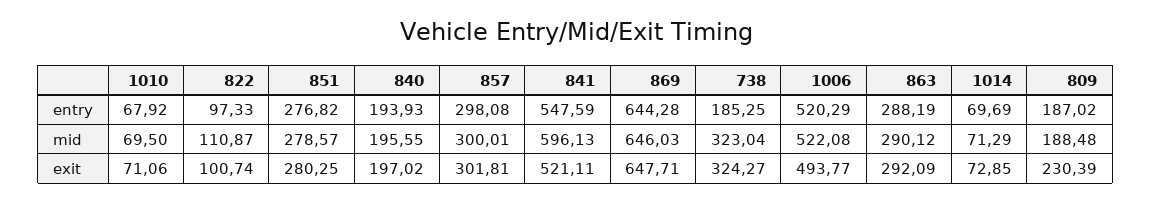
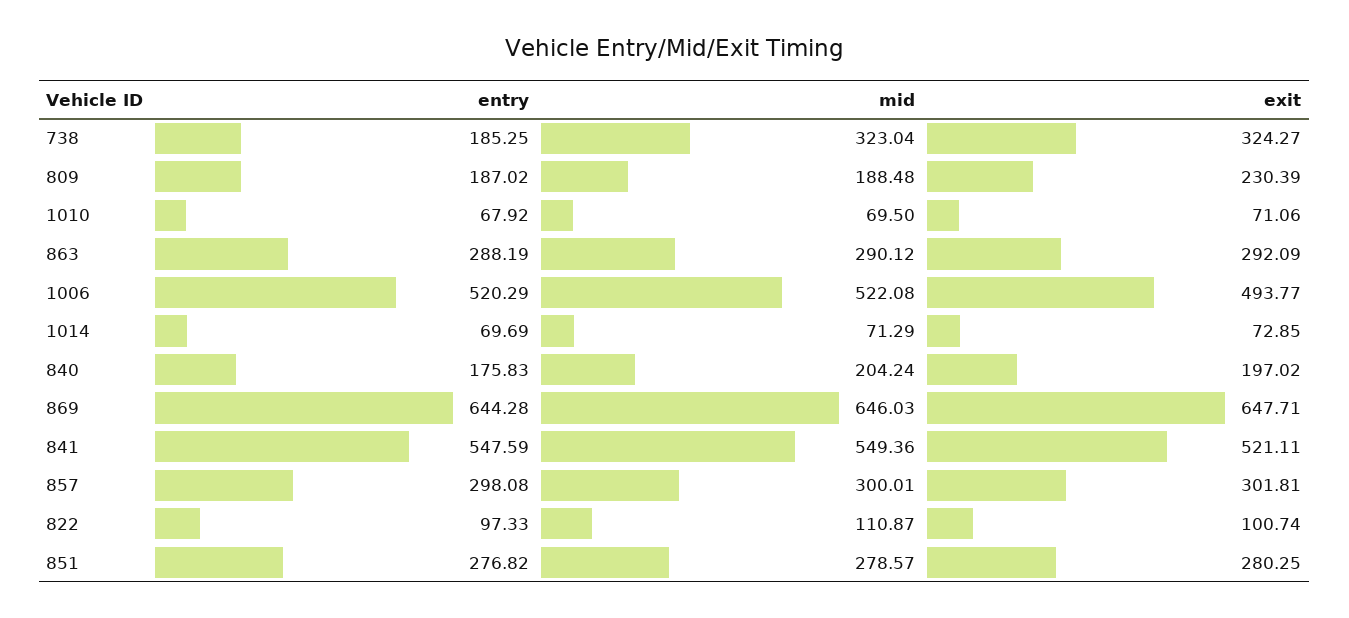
840, entry: 193.93 -> 175.83
840, mid: 195.55 -> 204.24
841, mid: 596.13 -> 549.36

